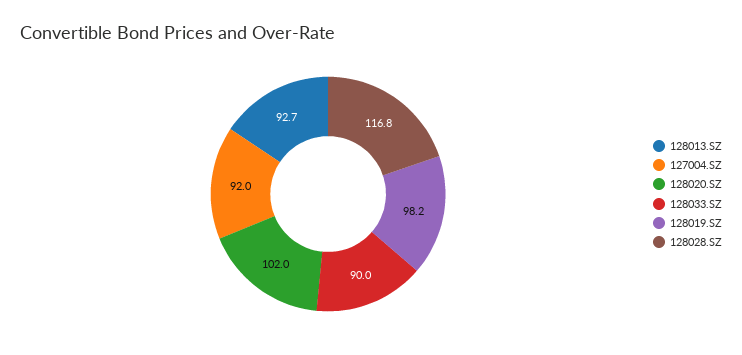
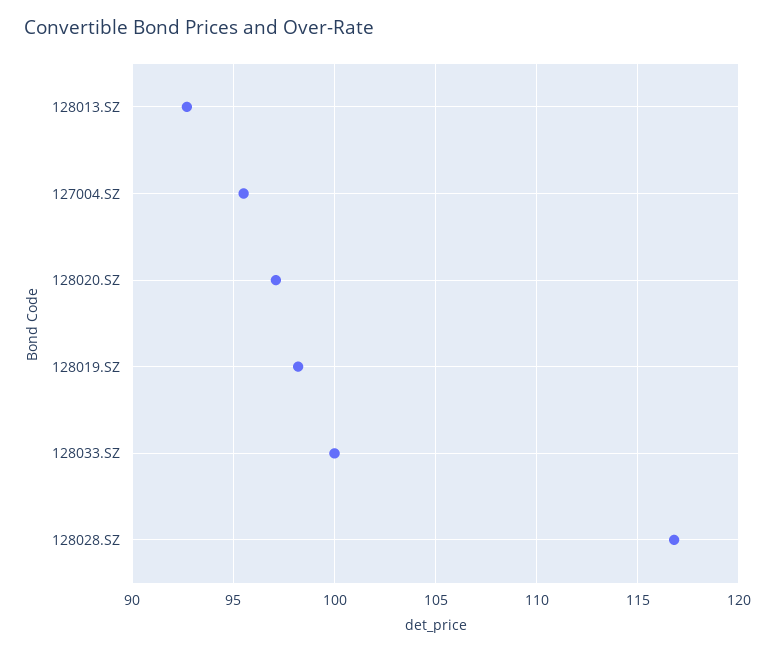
127004.SZ: 92 -> 95.5
128020.SZ: 102 -> 97
128033.SZ: 90 -> 100

